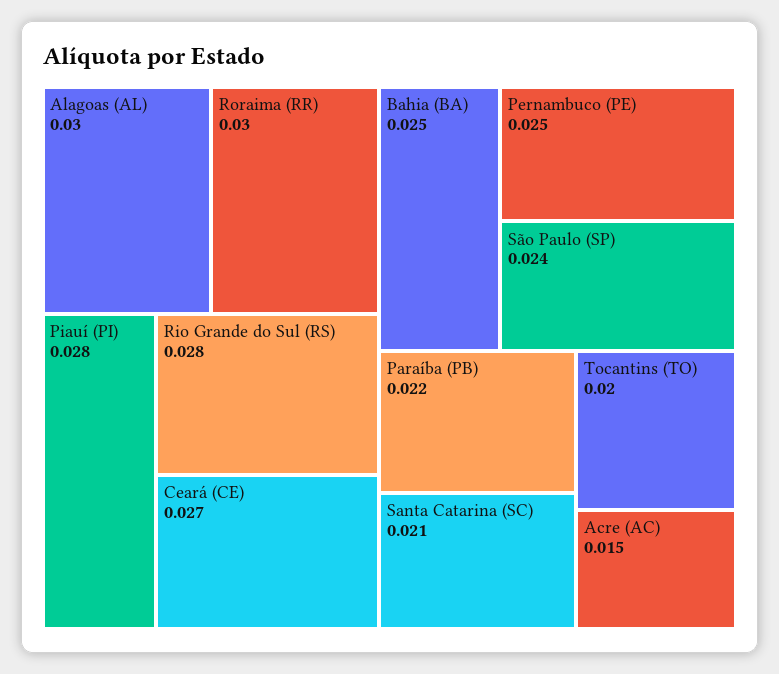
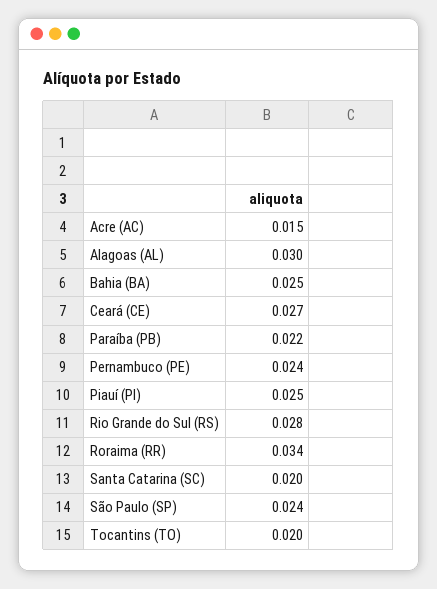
Roraima (RR): 0.03 -> 0.034
Piauí (PI): 0.028 -> 0.025
Pernambuco (PE): 0.025 -> 0.024
Santa Catarina (SC): 0.021 -> 0.02

